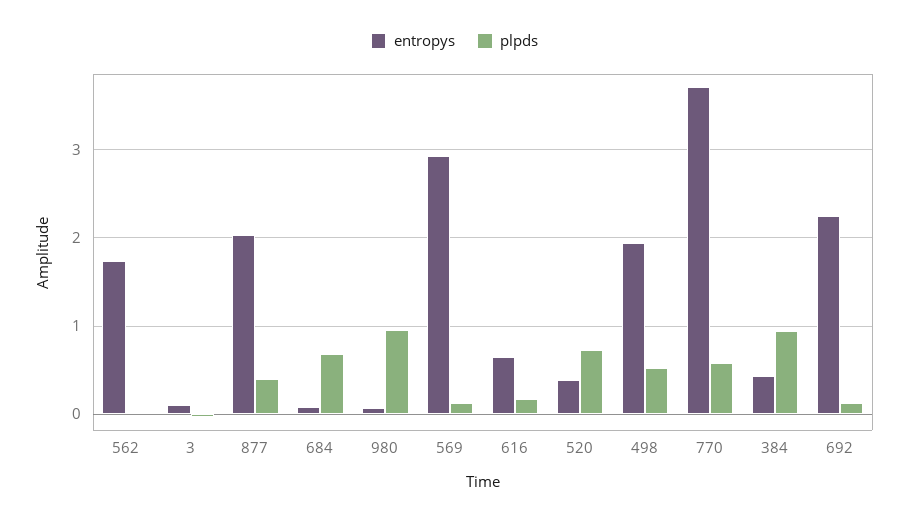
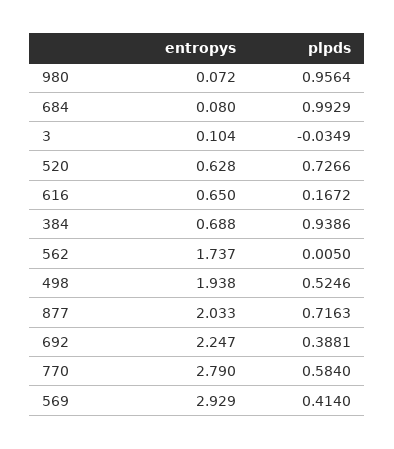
plpds, 877: 0.4 -> 0.7163
plpds, 684: 0.7 -> 0.9929
plpds, 569: 0.1 -> 0.414
entropys, 520: 0.4 -> 0.628
entropys, 770: 3.7 -> 2.79
entropys, 384: 0.4 -> 0.688
plpds, 692: 0.1 -> 0.3881

